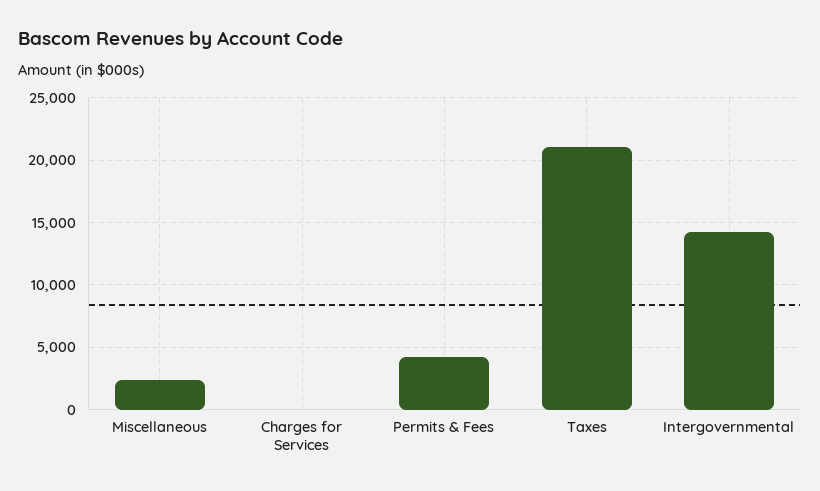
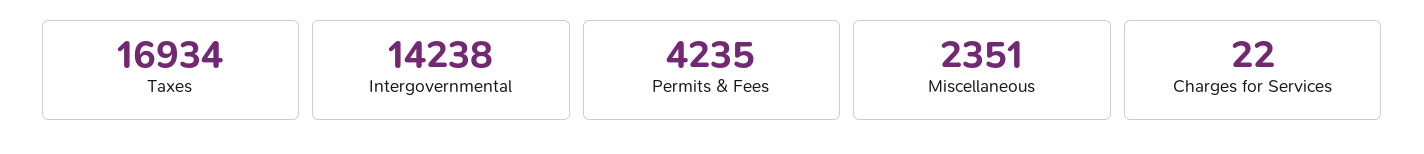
Taxes: 21000 -> 16934

